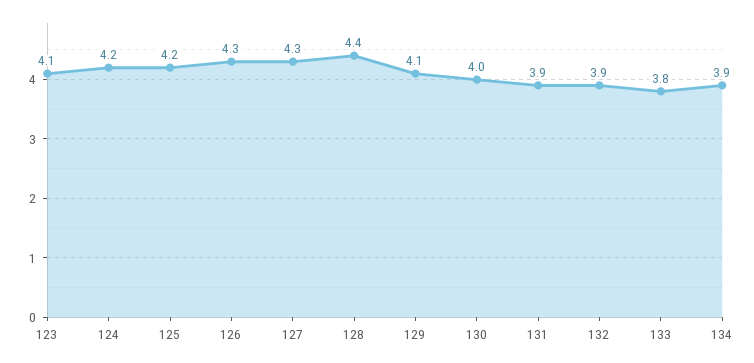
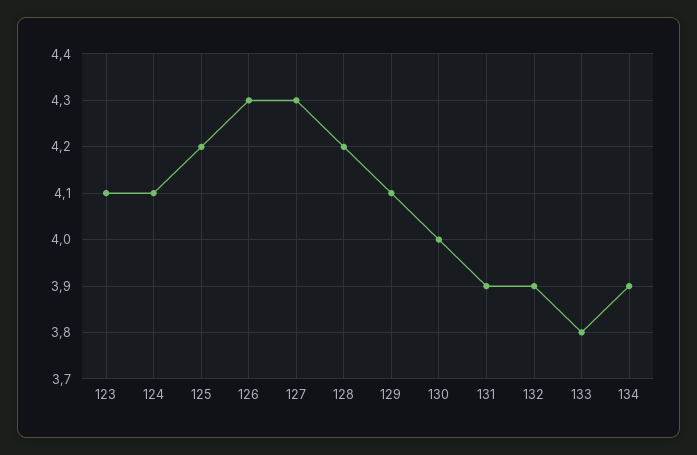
124: 4.2 -> 4.1
128: 4.4 -> 4.2

